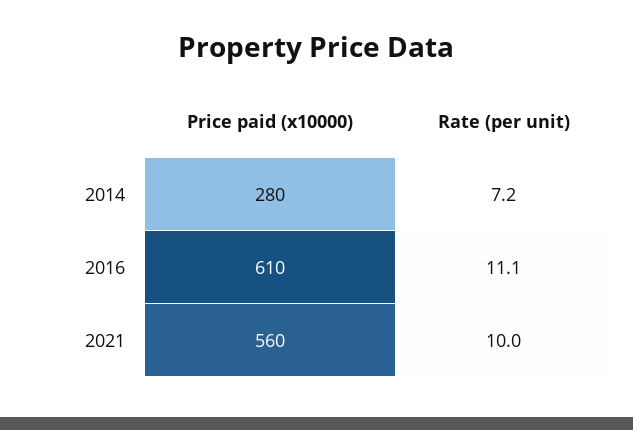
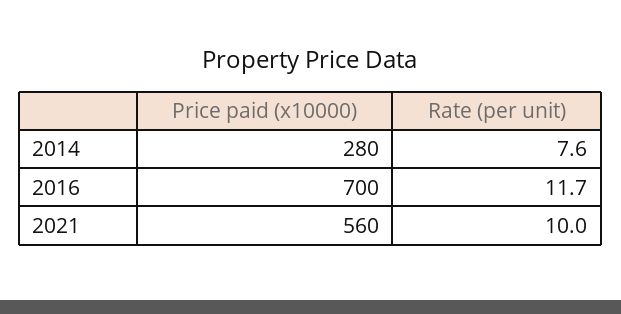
Rate (per unit), 2014: 7.2 -> 7.6
Price paid (x10000), 2016: 610 -> 700
Rate (per unit), 2016: 11.1 -> 11.7

